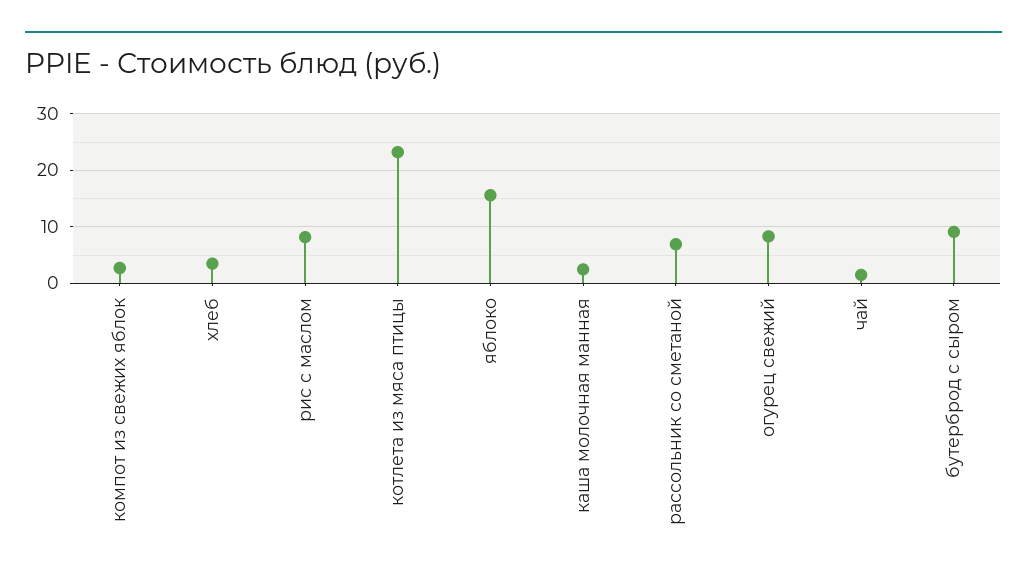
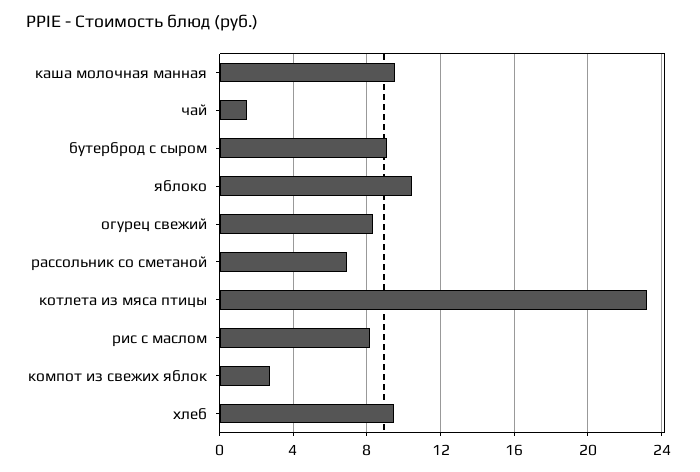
хлеб: 4 -> 9.5
яблоко: 16 -> 10.5
каша молочная манная: 2 -> 9.5

